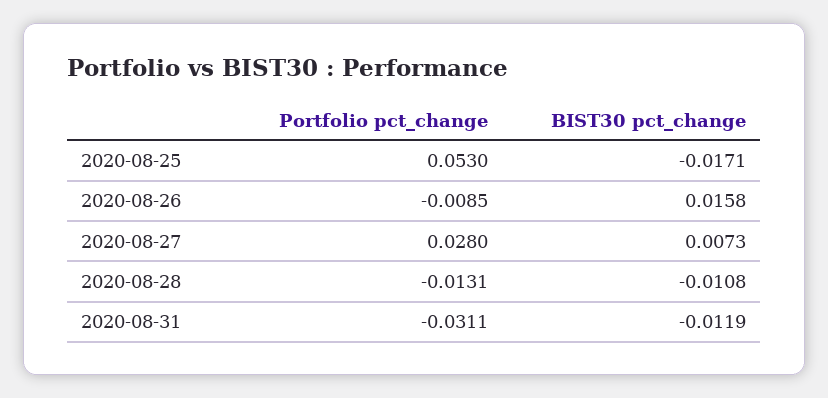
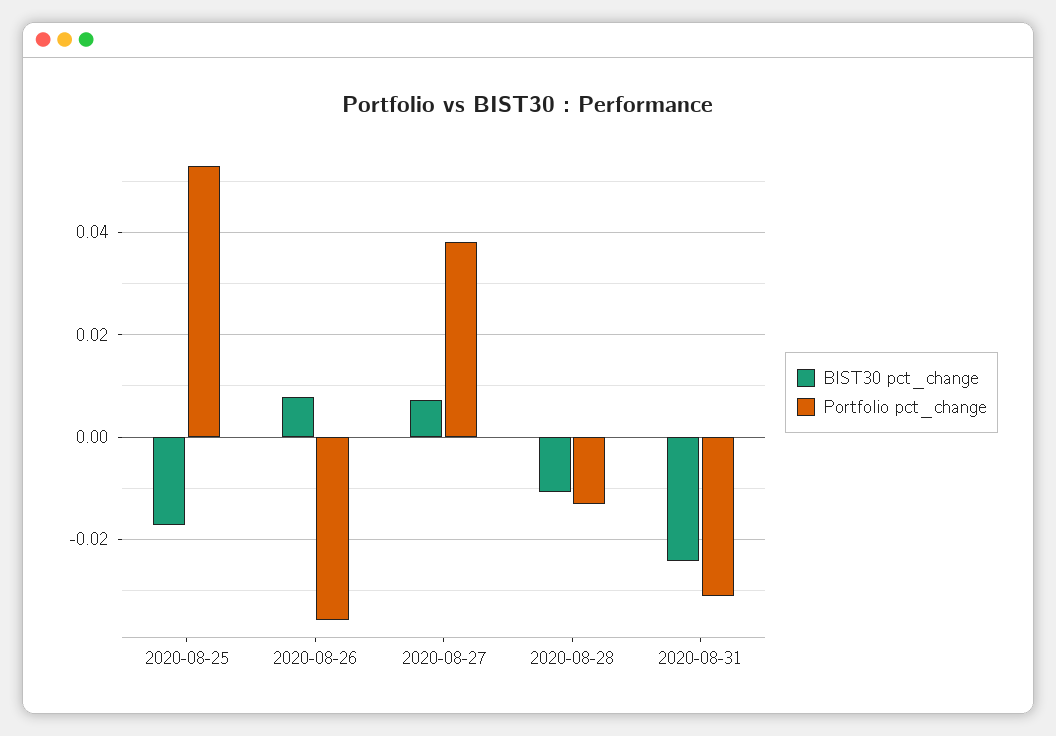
Portfolio pct_change, 2020-08-26: -0.0085 -> -0.036
BIST30 pct_change, 2020-08-26: 0.0158 -> 0.008
Portfolio pct_change, 2020-08-27: 0.028 -> 0.038
BIST30 pct_change, 2020-08-31: -0.0119 -> -0.024

